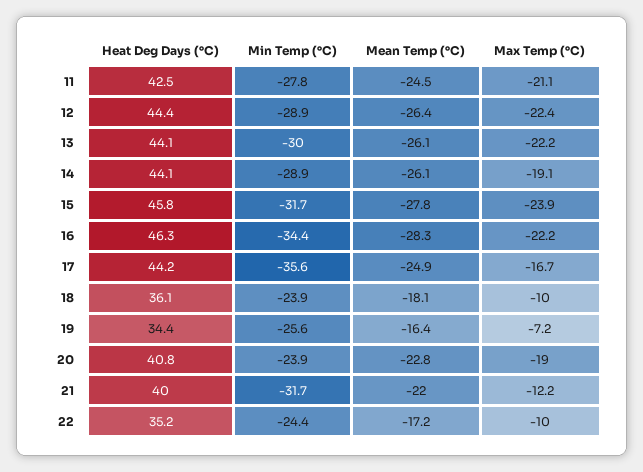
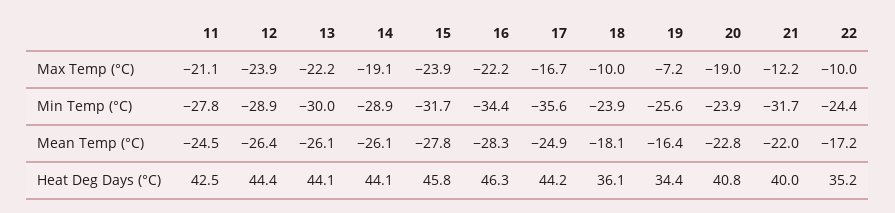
Max Temp (°C), 12: -22.4 -> -23.9

